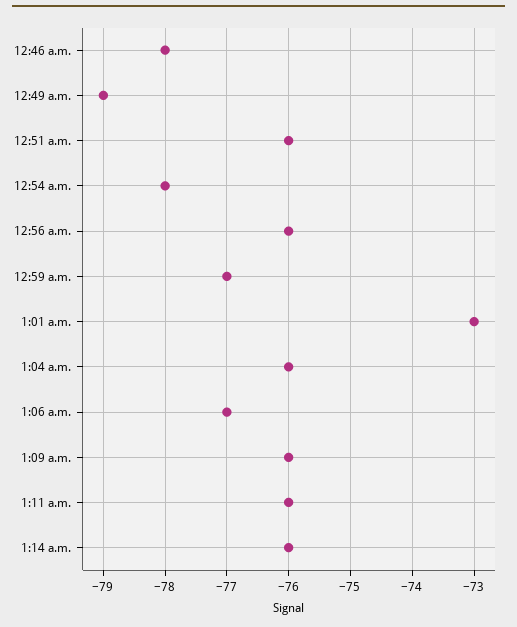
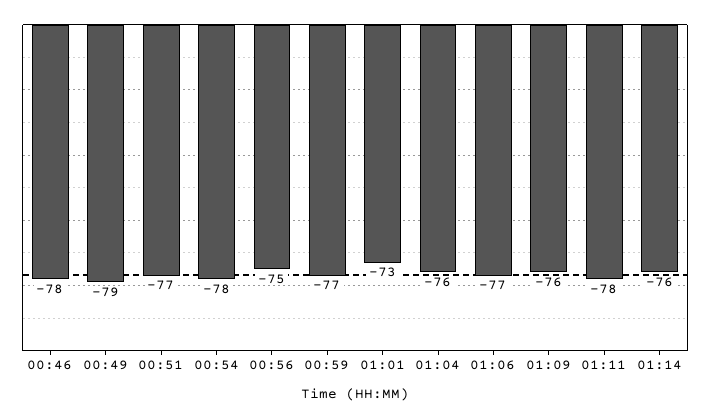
12:51 a.m.: -76 -> -77
12:56 a.m.: -76 -> -75
1:11 a.m.: -76 -> -78

